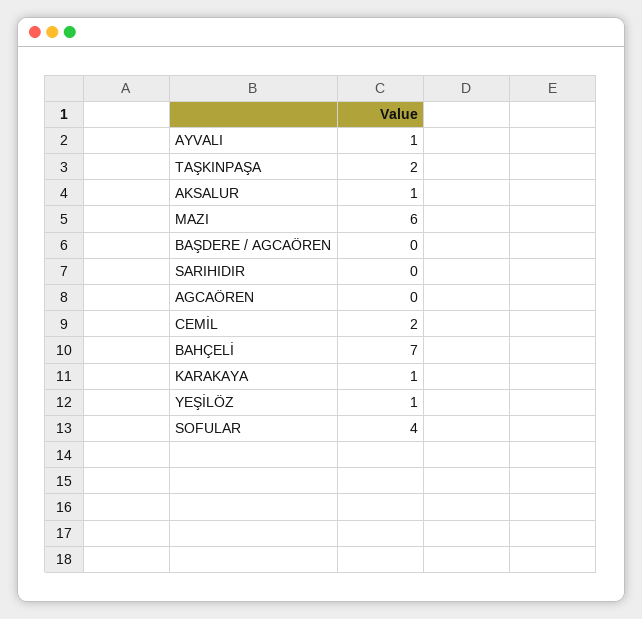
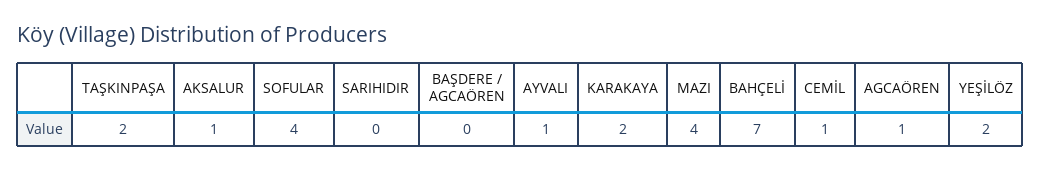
MAZI: 6 -> 4
AGCAÖREN: 0 -> 1
CEMİL: 2 -> 1
KARAKAYA: 1 -> 2
YEŞİLÖZ: 1 -> 2

